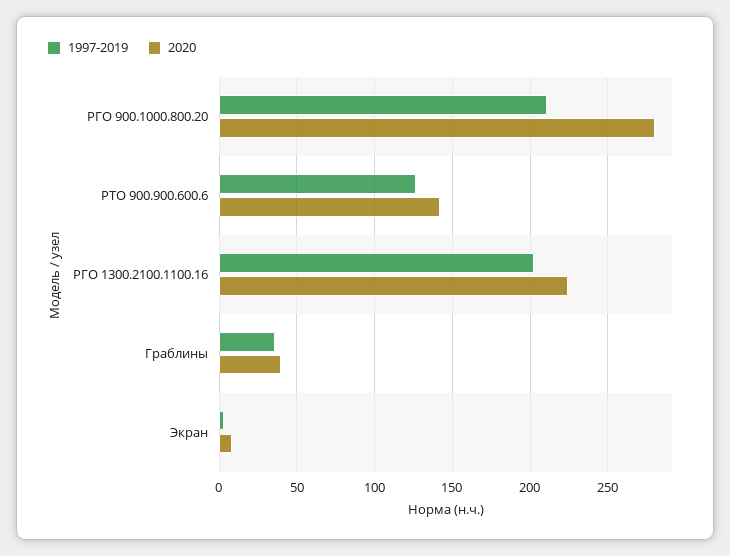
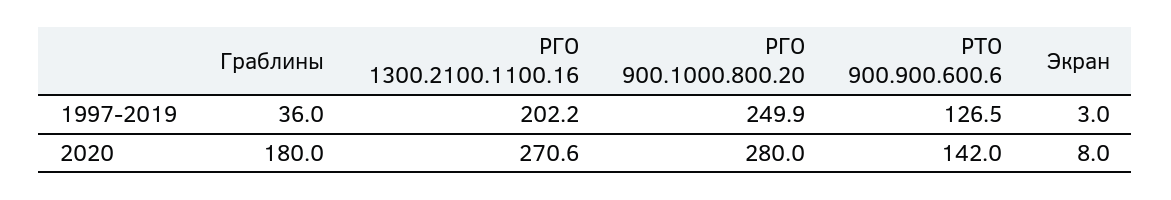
1997-2019, РГО 900.1000.800.20: 210 -> 249.9
2020, РГО 1300.2100.1100.16: 225 -> 270.6
2020, Граблины: 40 -> 180

